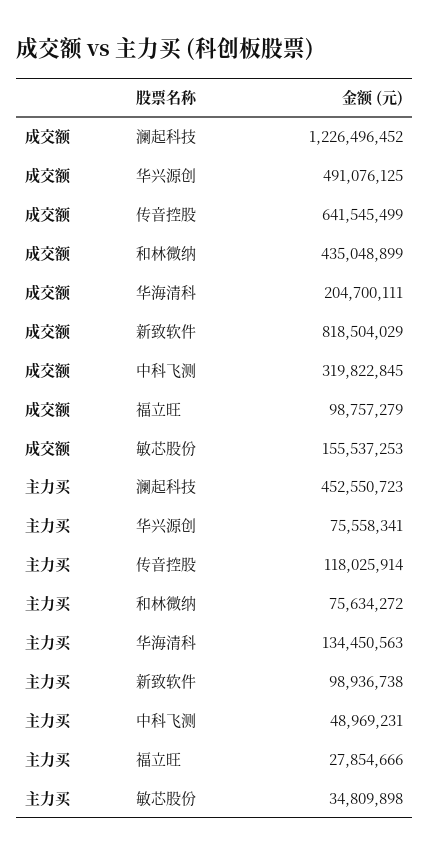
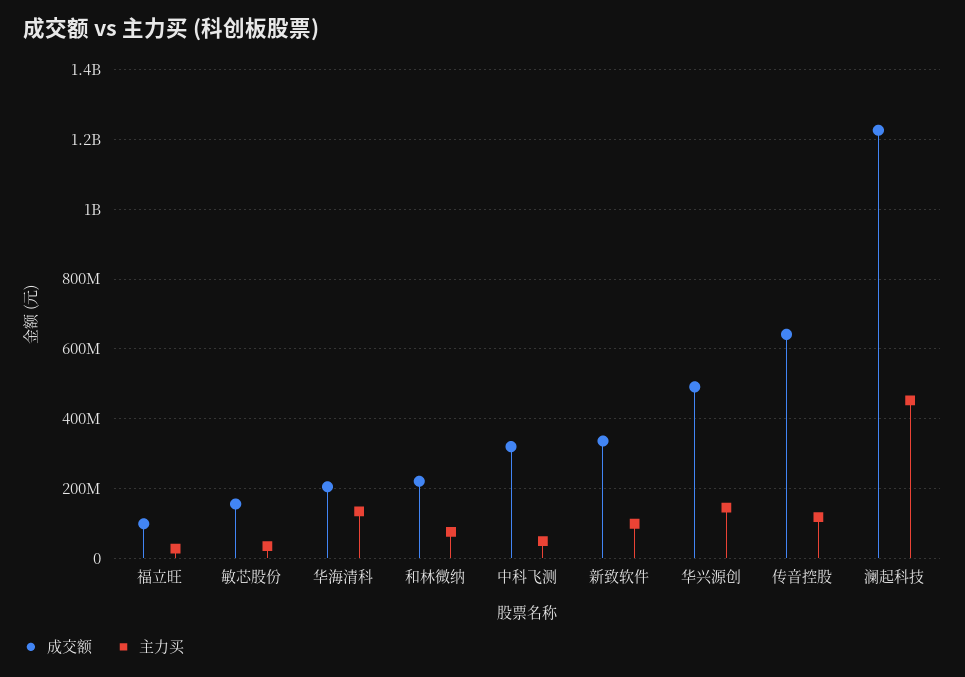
成交额, 和林微纳: 435048899 -> 220000000
成交额, 新致软件: 818504029 -> 340000000
主力买, 华兴源创: 75558341 -> 140000000

